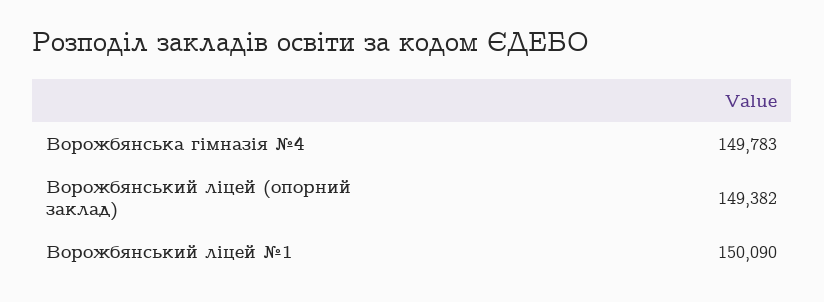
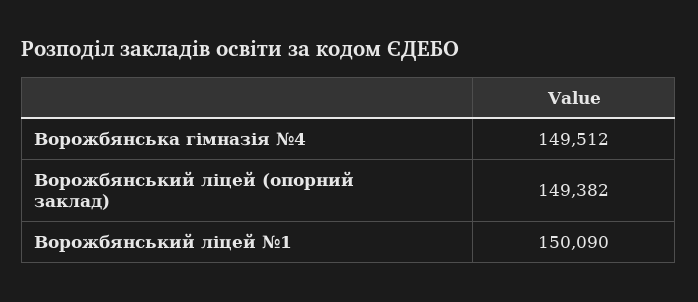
Ворожбянська гімназія №4: 149783 -> 149512

